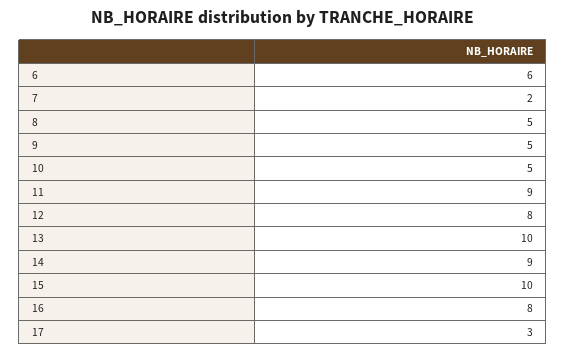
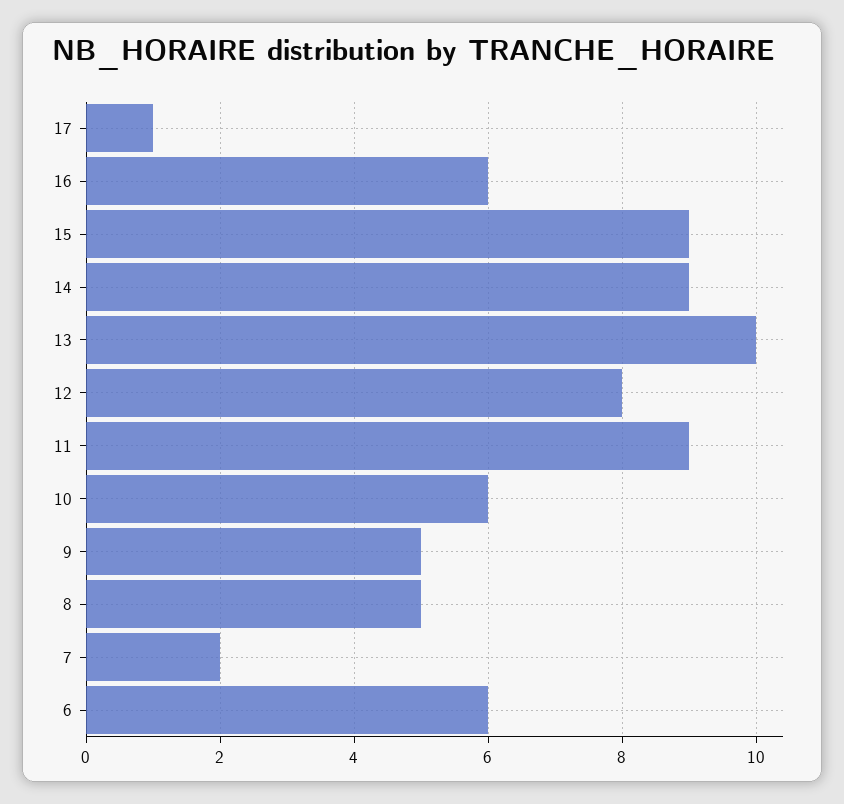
10: 5 -> 6
15: 10 -> 9
16: 8 -> 6
17: 3 -> 1

